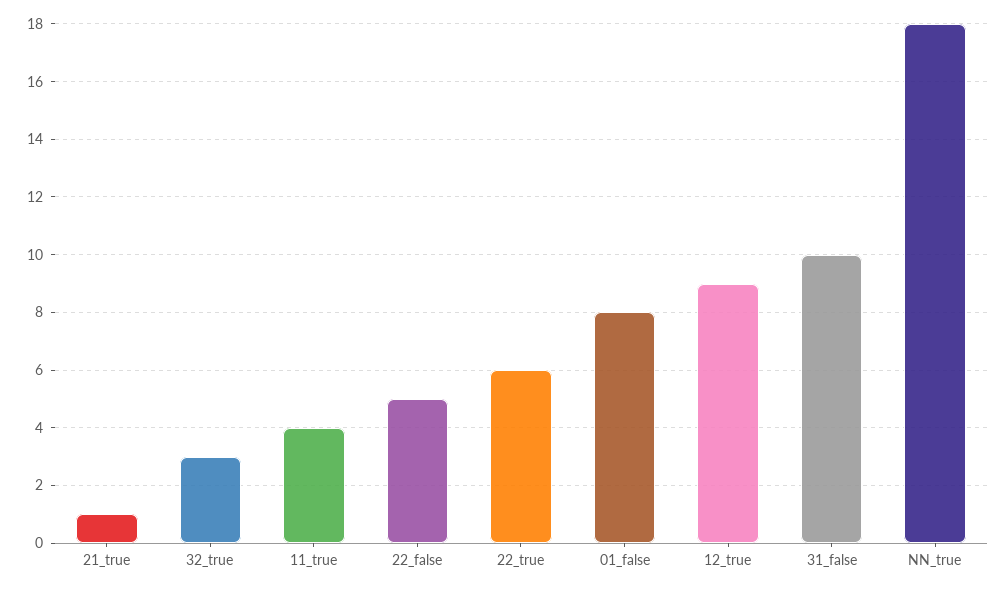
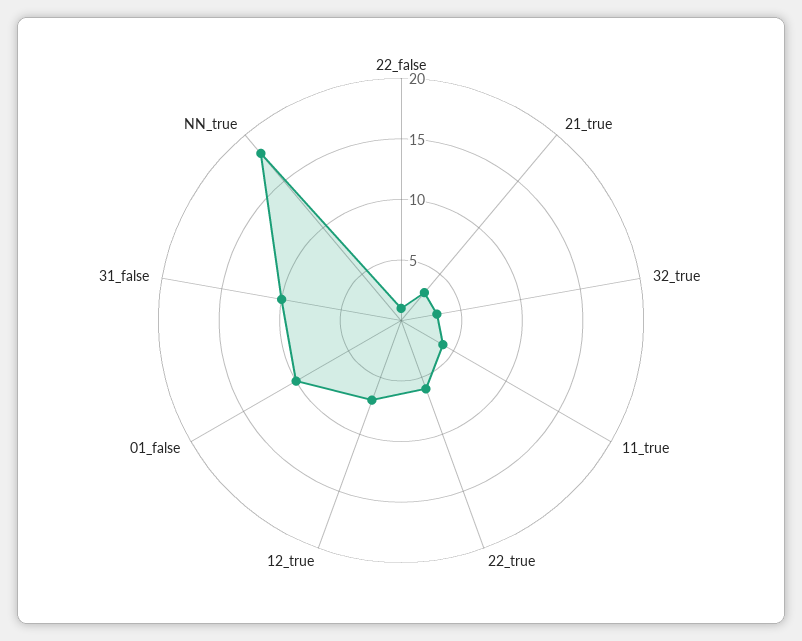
21_true: 1 -> 3
22_false: 5 -> 1
01_false: 8 -> 10
12_true: 9 -> 7

